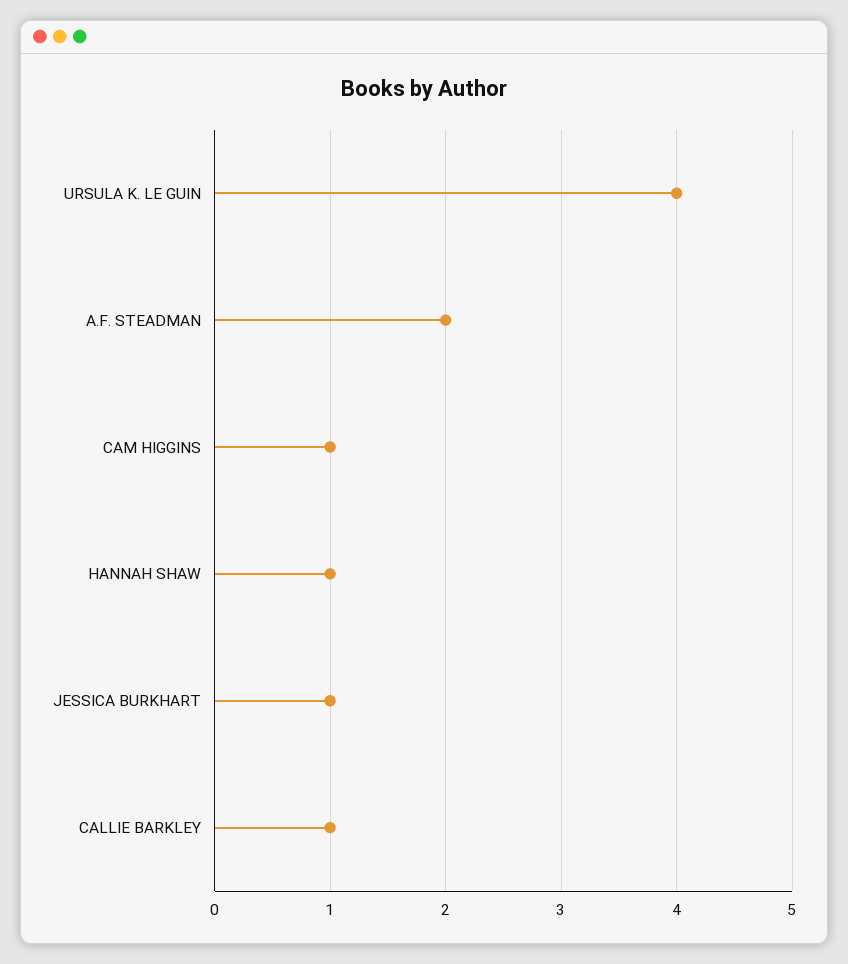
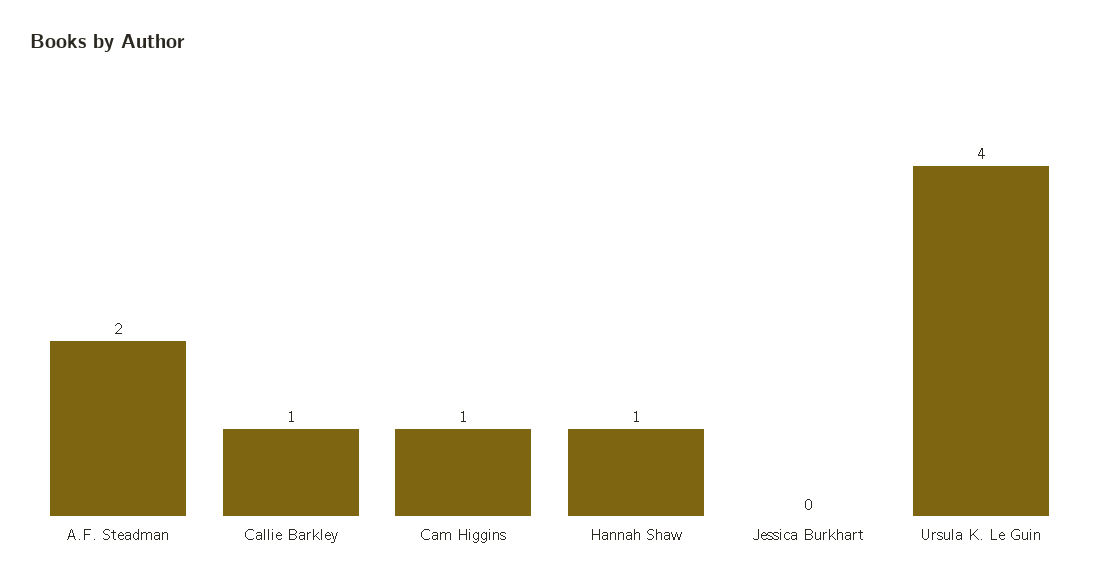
JESSICA BURKHART: 1 -> 0

